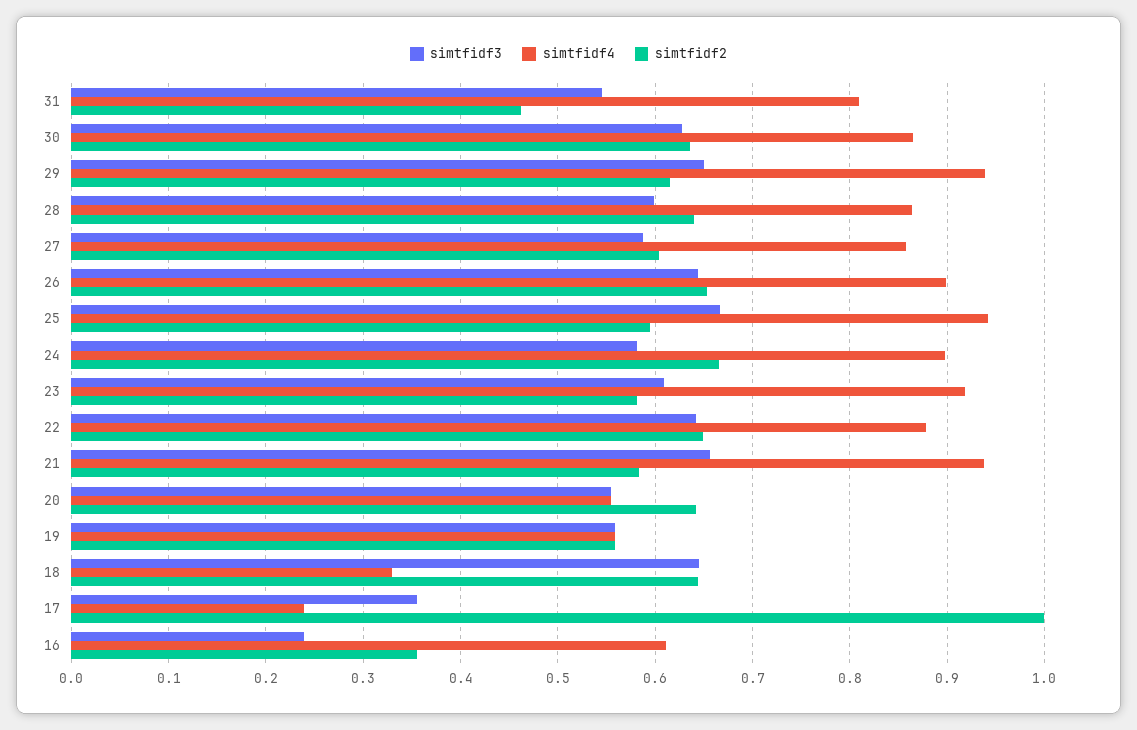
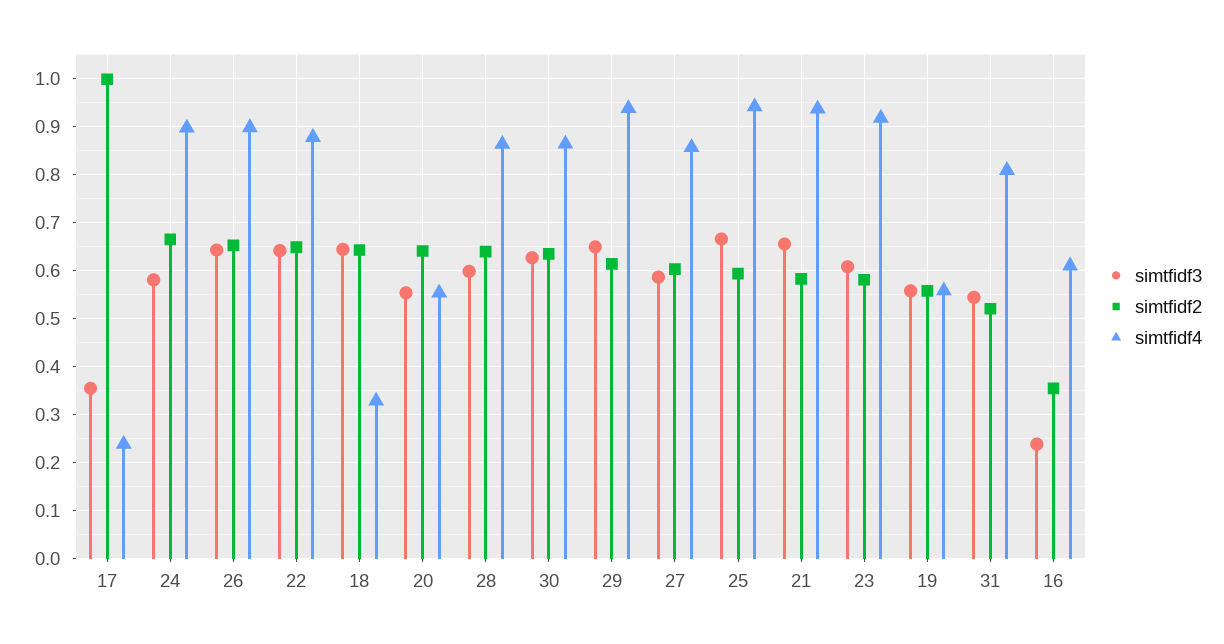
simtfidf2, 31: 0.46 -> 0.52

